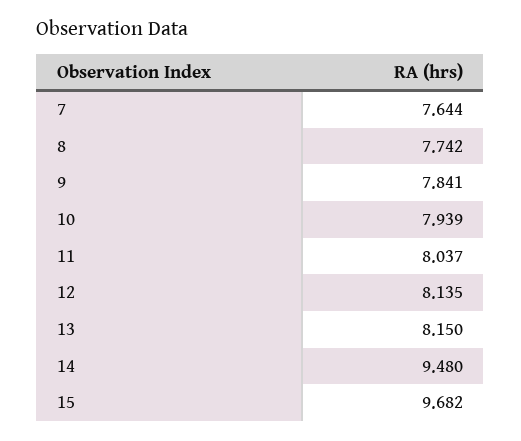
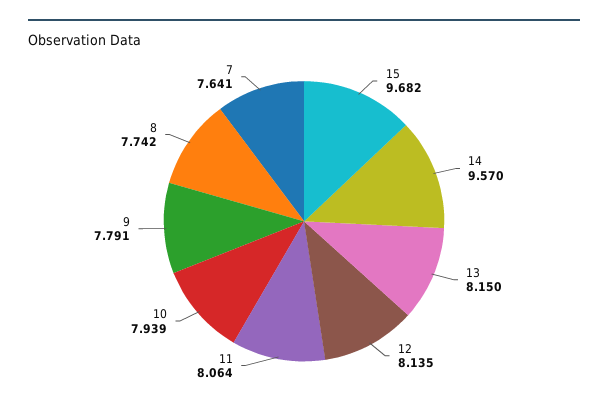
7: 7.644 -> 7.641
9: 7.841 -> 7.791
11: 8.037 -> 8.064
14: 9.48 -> 9.57

